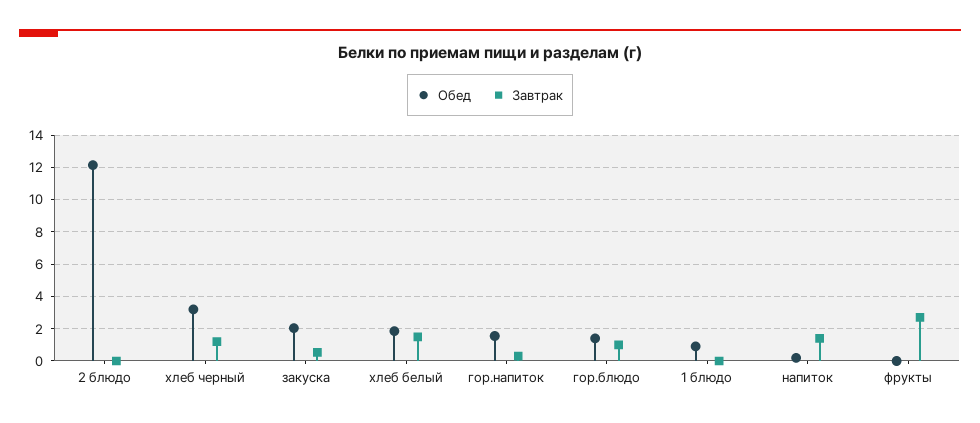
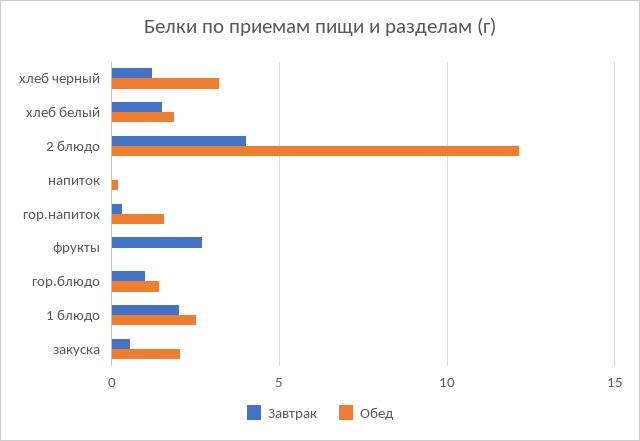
Завтрак, 2 блюдо: 0 -> 4
Обед, 1 блюдо: 1 -> 2.5
Завтрак, 1 блюдо: 0 -> 2
Завтрак, напиток: 1.5 -> 0

